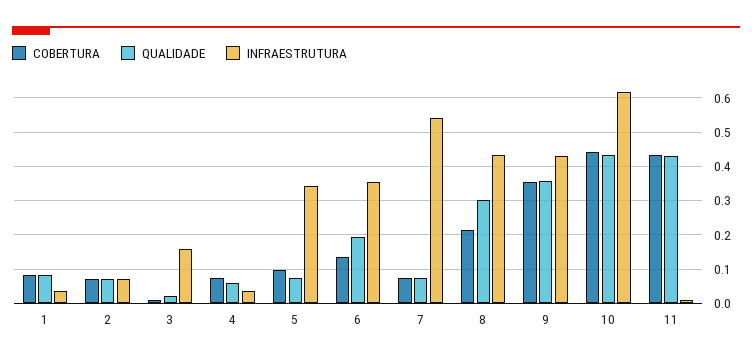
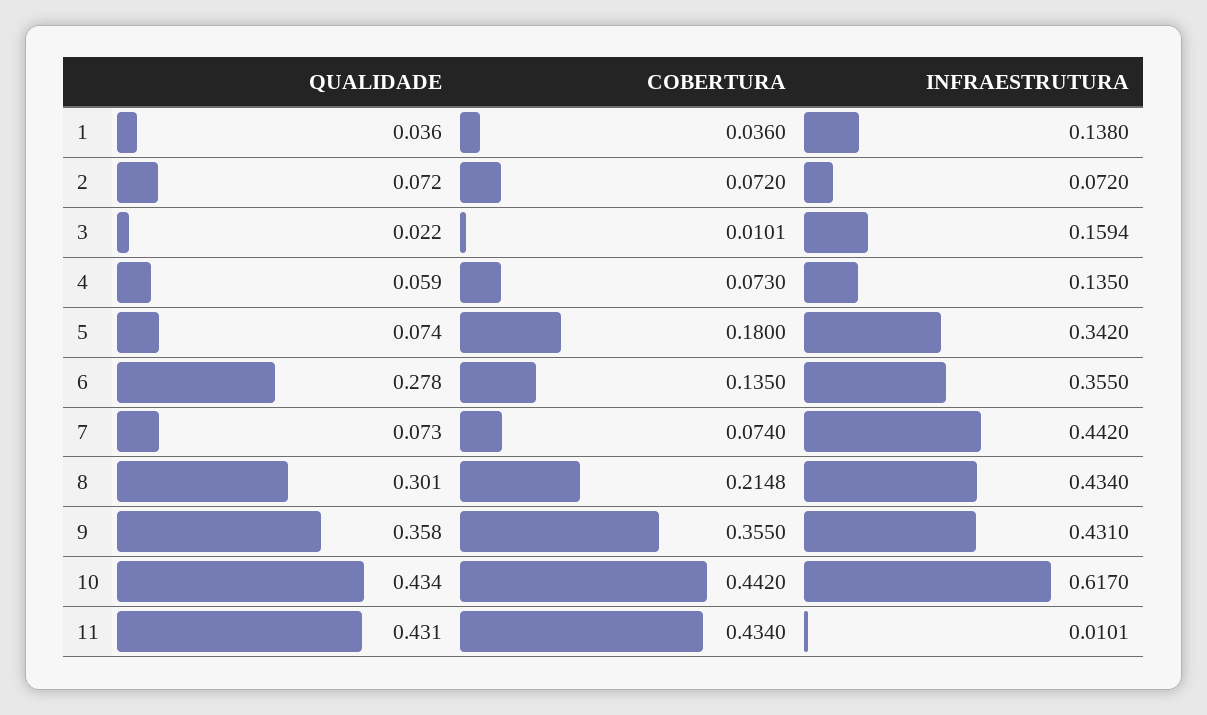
COBERTURA, 1: 0.08 -> 0.036
QUALIDADE, 1: 0.08 -> 0.036
INFRAESTRUTURA, 1: 0.04 -> 0.138
INFRAESTRUTURA, 4: 0.04 -> 0.135
COBERTURA, 5: 0.1 -> 0.18
QUALIDADE, 6: 0.2 -> 0.278
INFRAESTRUTURA, 7: 0.54 -> 0.442

